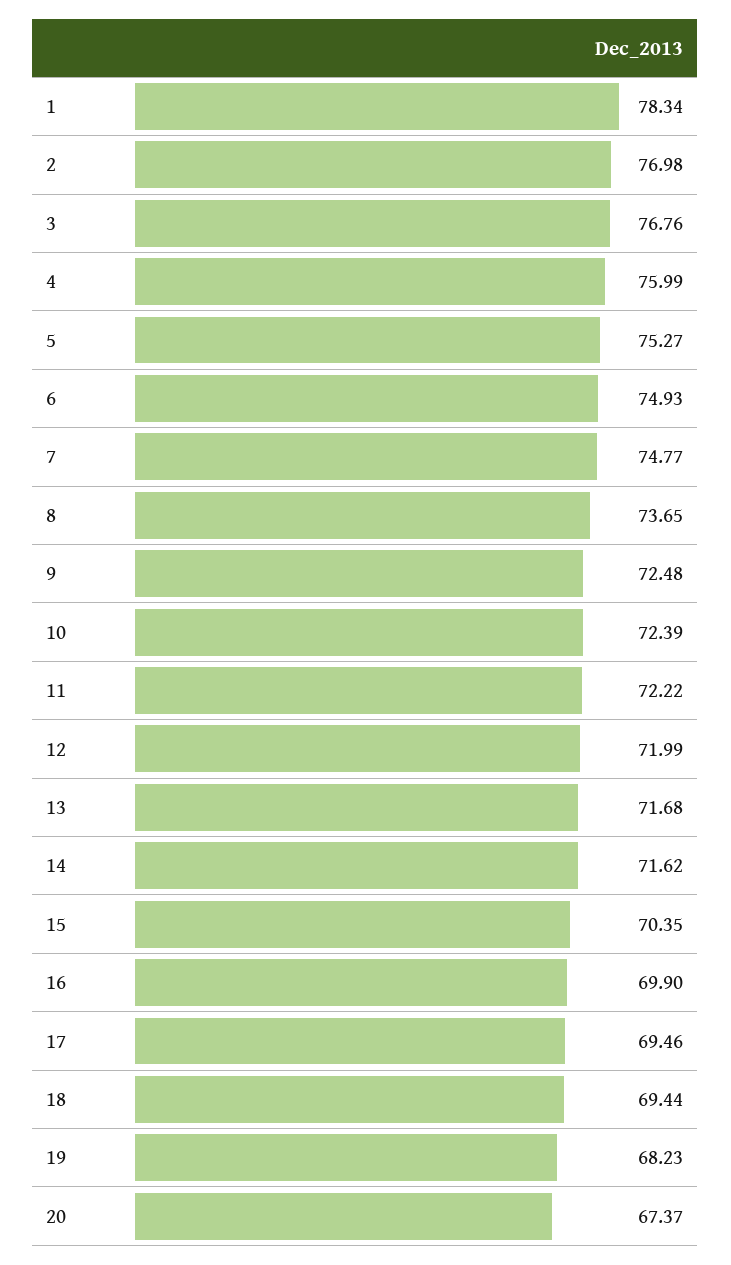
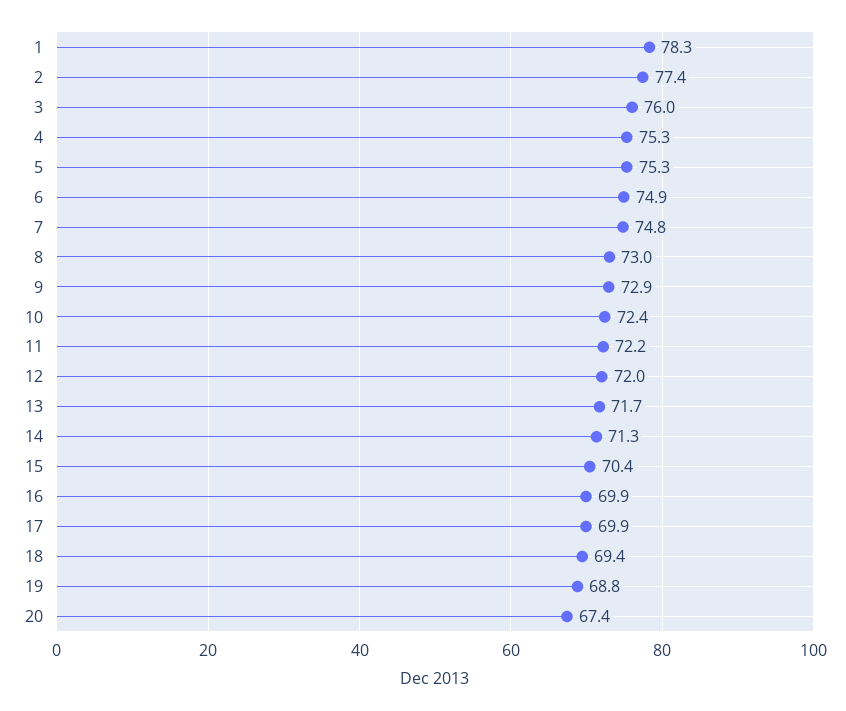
2: 76.98 -> 77.4
3: 76.76 -> 76
4: 75.99 -> 75.3
8: 73.65 -> 73
9: 72.48 -> 72.9
14: 71.62 -> 71.3
17: 69.46 -> 69.9
19: 68.23 -> 68.8

